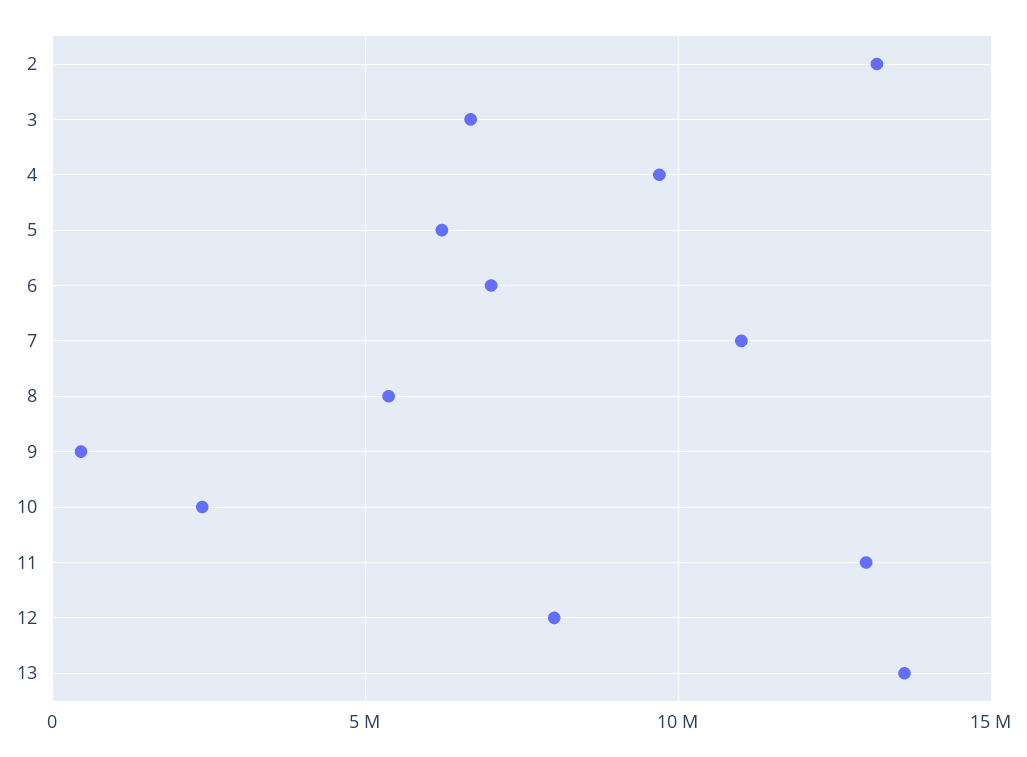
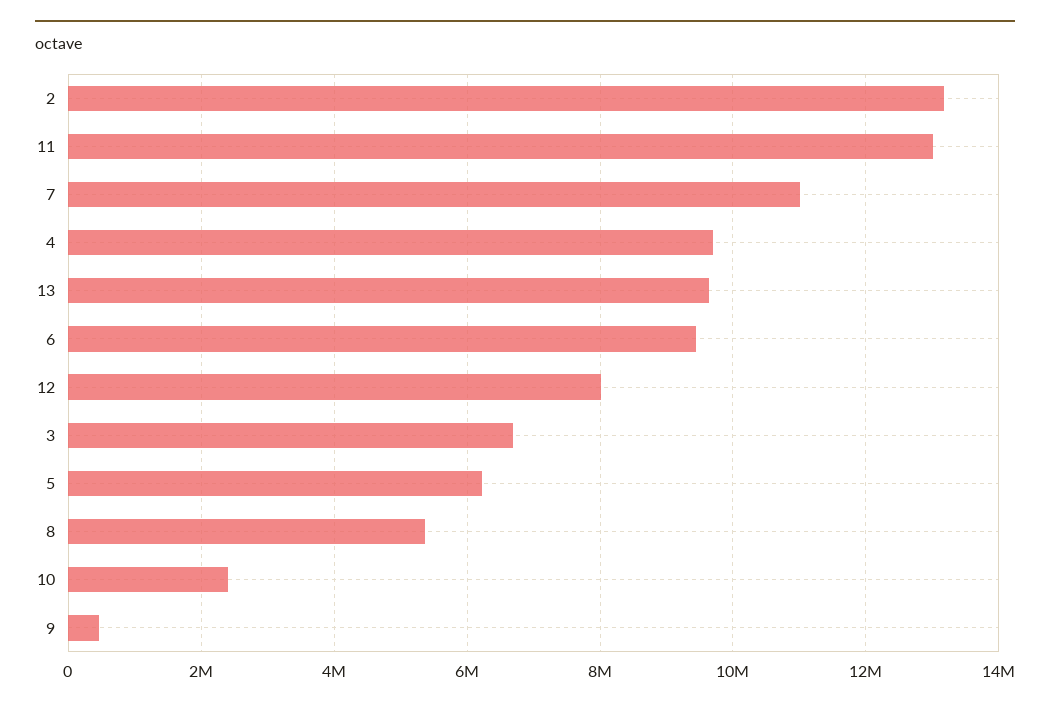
6: 7000000 -> 9400000
13: 13500000 -> 9600000

